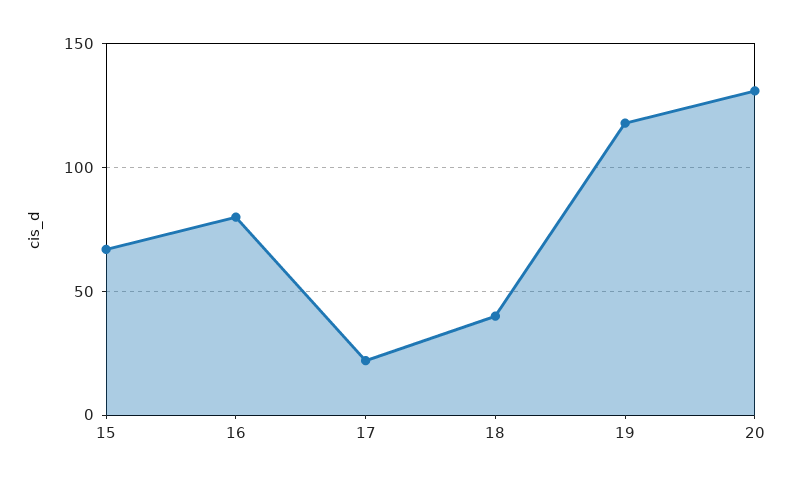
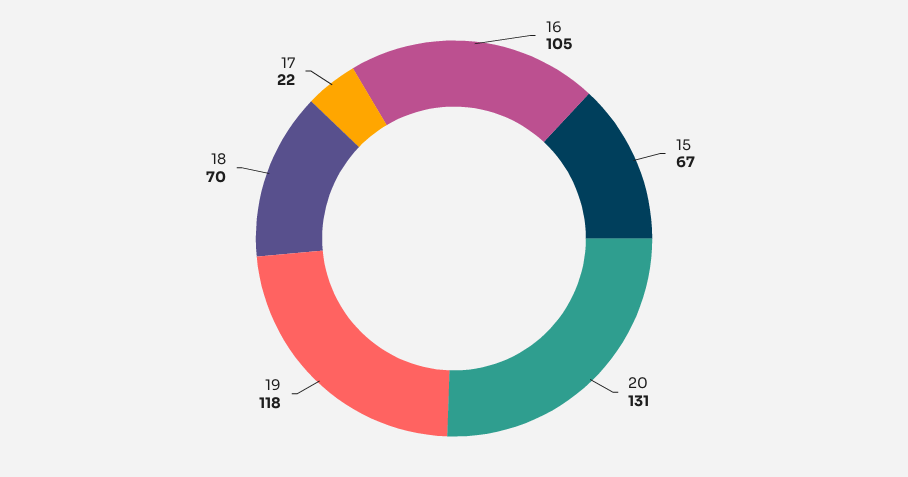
16: 80 -> 105
18: 40 -> 70

